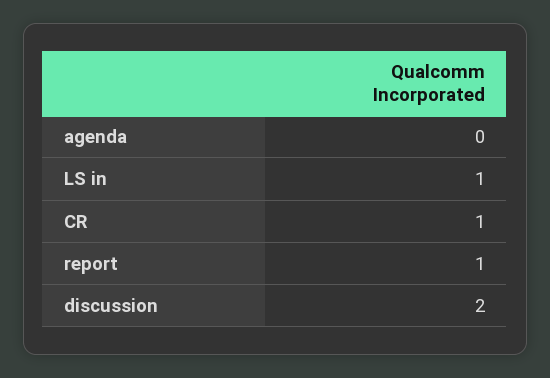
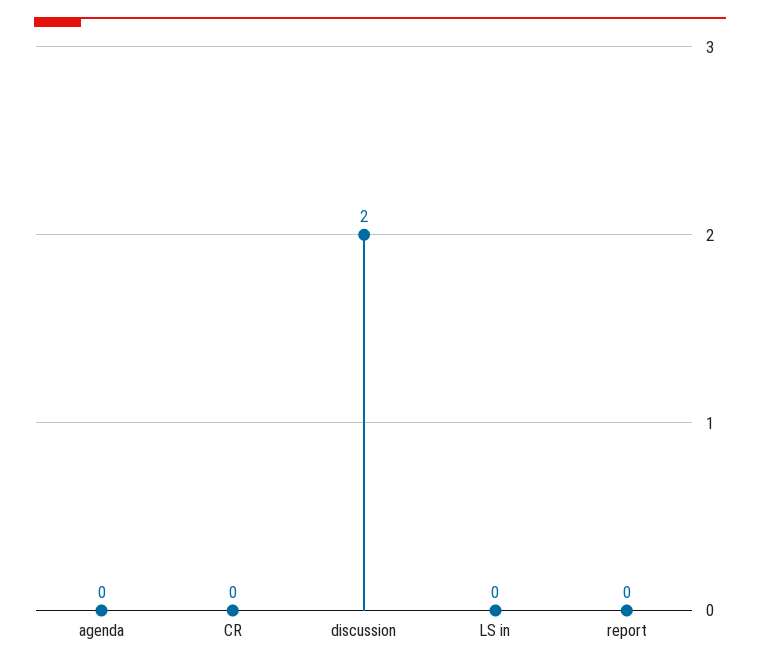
LS in: 1 -> 0
CR: 1 -> 0
report: 1 -> 0

